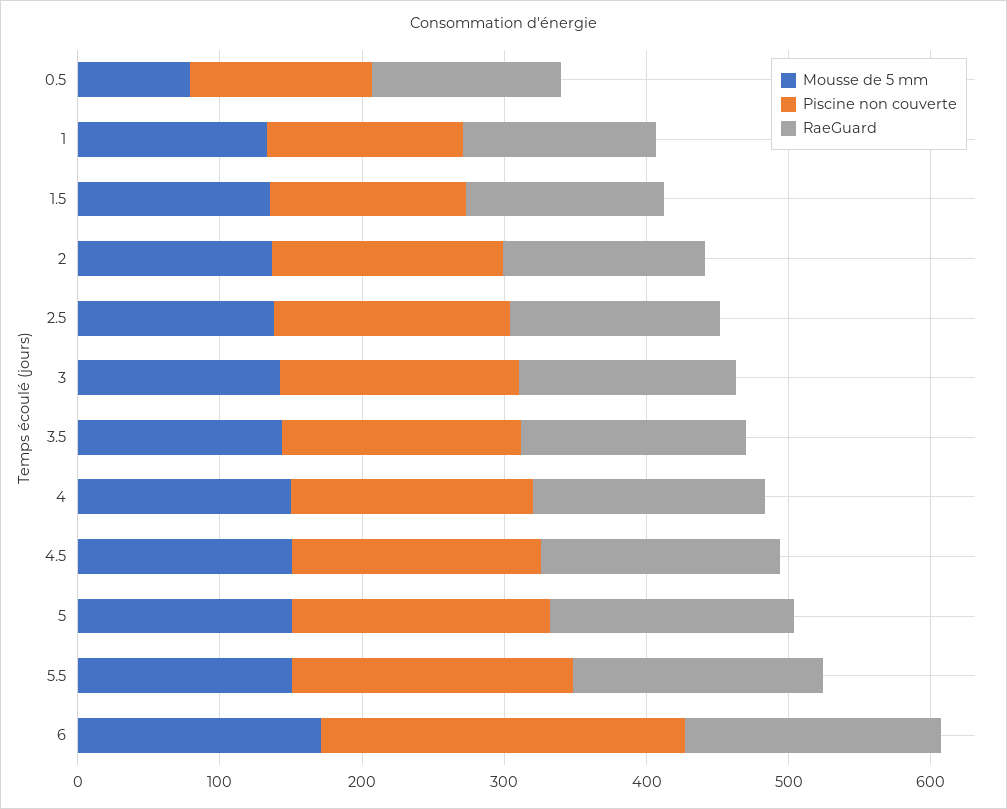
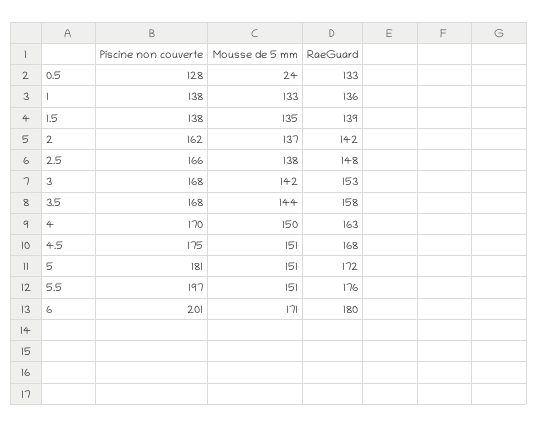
Mousse de 5 mm, 0.5: 80 -> 24
Piscine non couverte, 6: 260 -> 201

